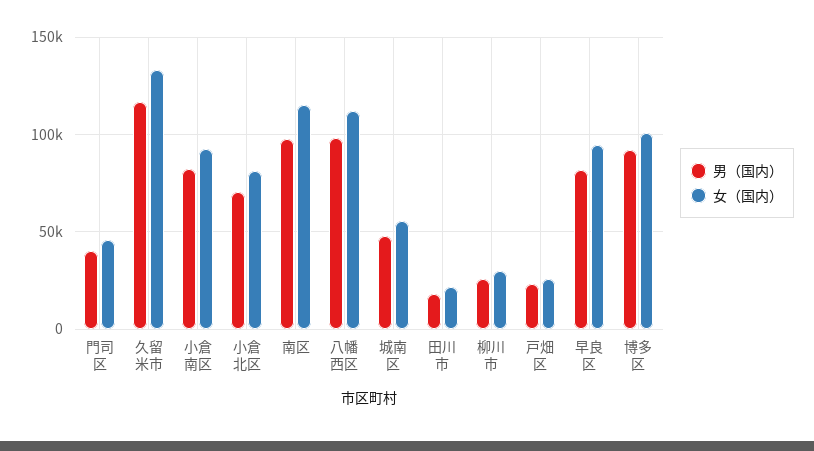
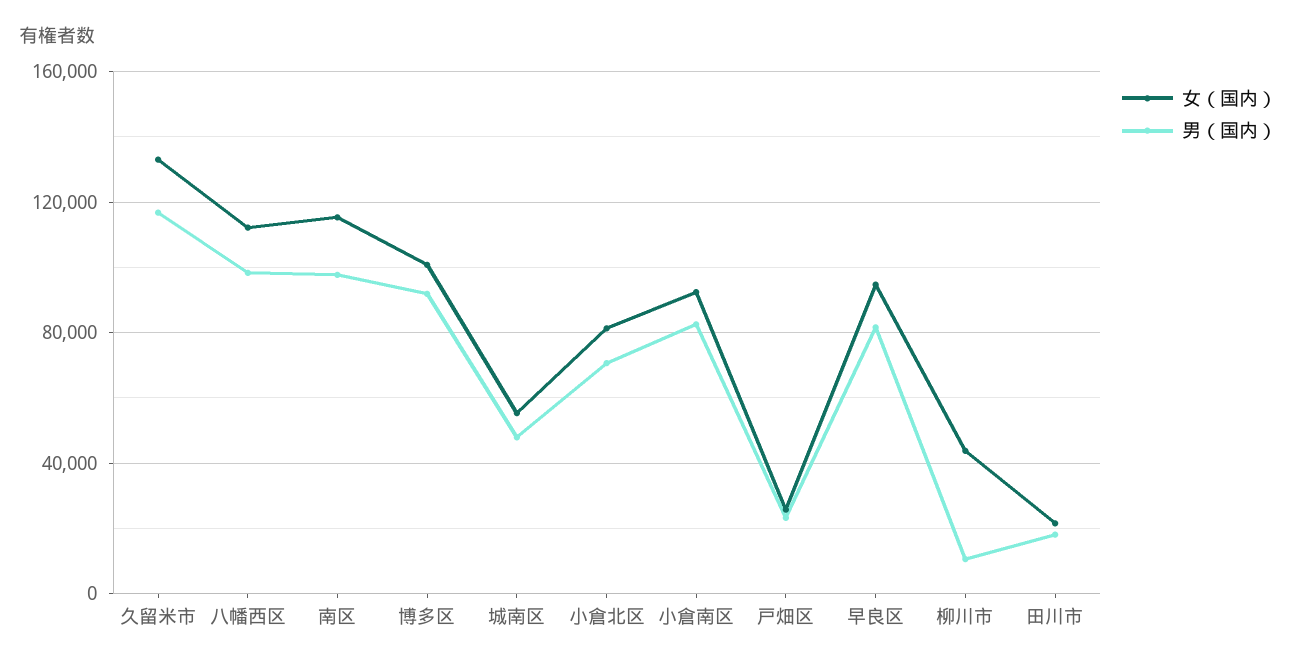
男（国内）, 門司区: 40000 -> none
女（国内）, 門司区: 45000 -> none
男（国内）, 柳川市: 25000 -> 10000
女（国内）, 柳川市: 30000 -> 45000

